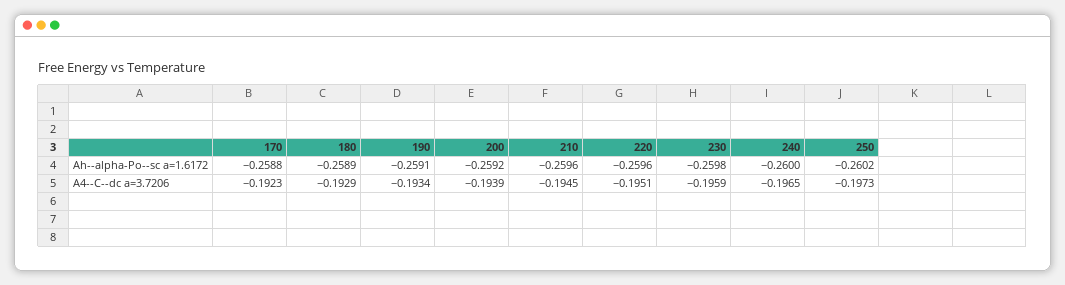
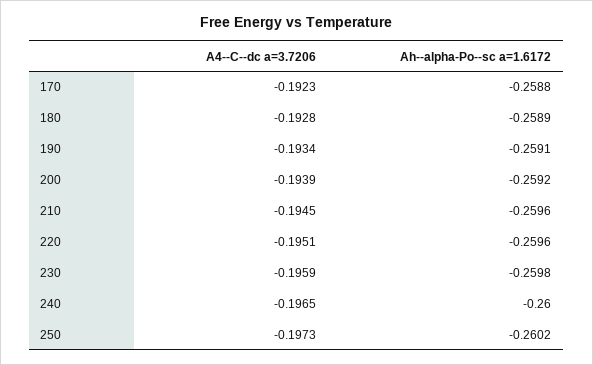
180, A4--C--dc a=3.7206: -0.1929 -> -0.1928

